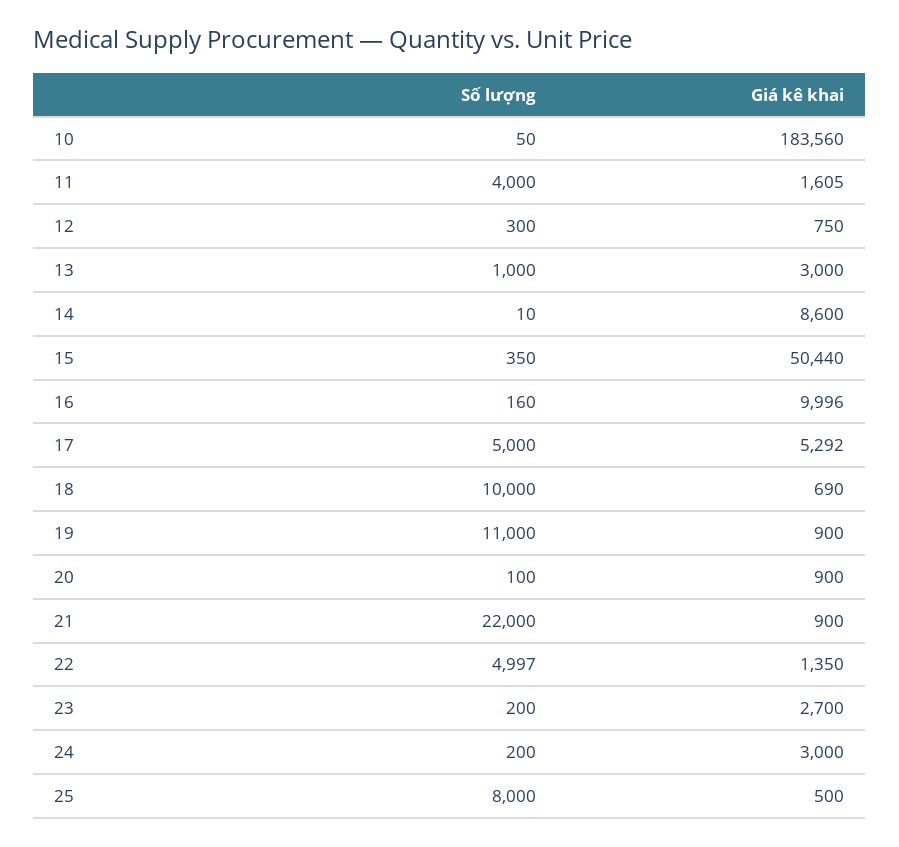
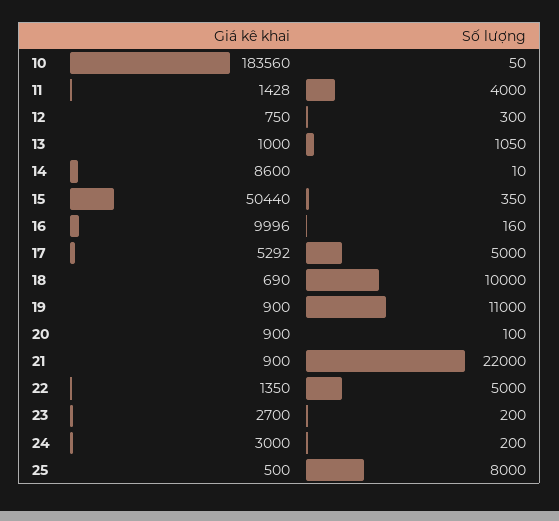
Giá kê khai, 11: 1605 -> 1428
Số lượng, 13: 1000 -> 1050
Giá kê khai, 13: 3000 -> 1000
Số lượng, 22: 4997 -> 5000

